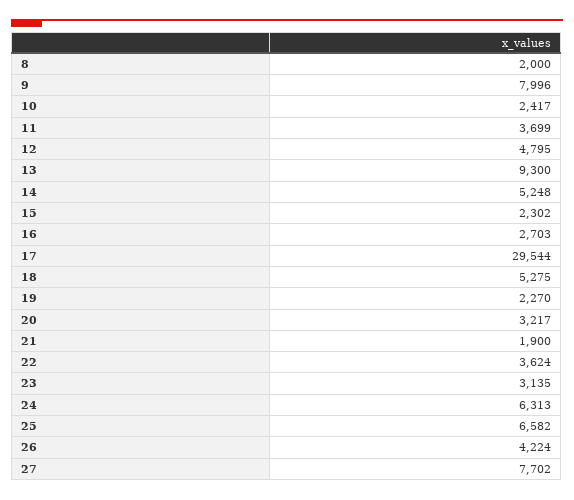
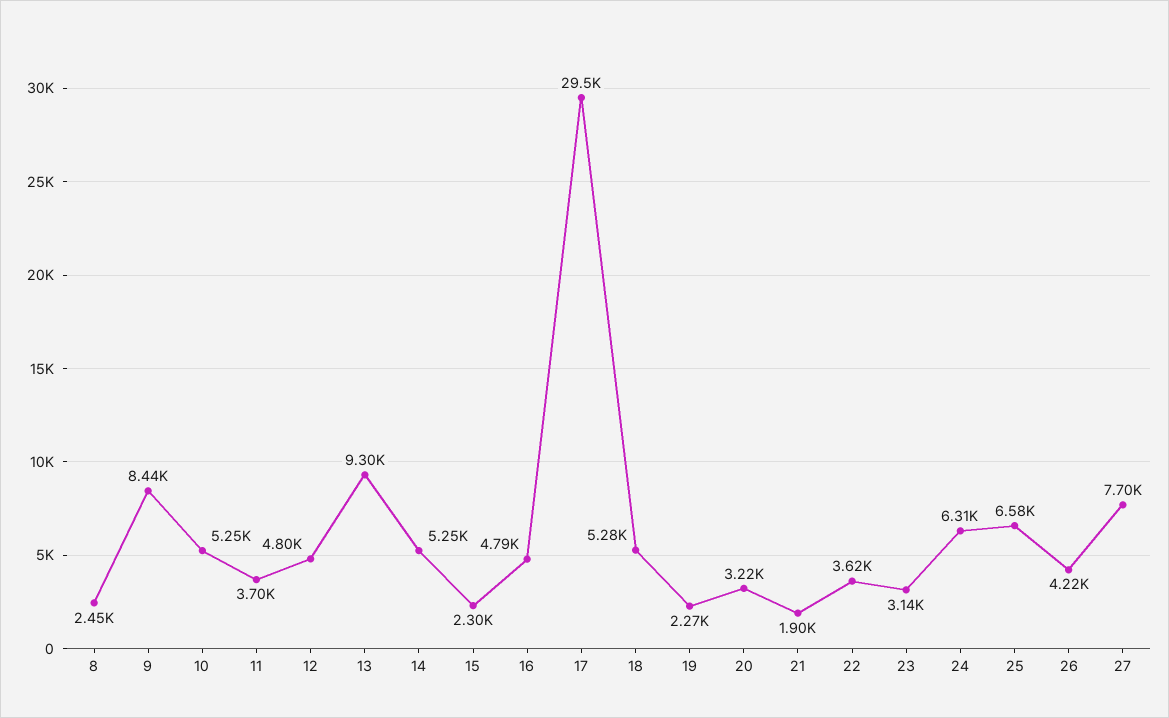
8: 2000 -> 2450
9: 7996 -> 8440
10: 2417 -> 5250
16: 2703 -> 4790

